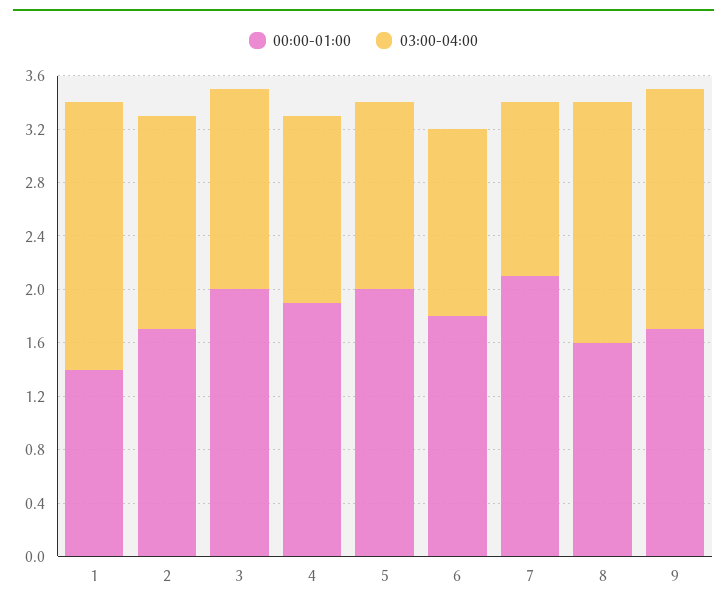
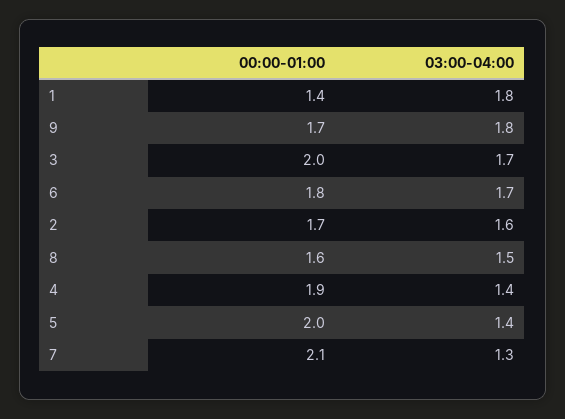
03:00-04:00, 1: 2 -> 1.8
03:00-04:00, 3: 1.5 -> 1.7
03:00-04:00, 6: 1.4 -> 1.7
03:00-04:00, 8: 1.8 -> 1.5

